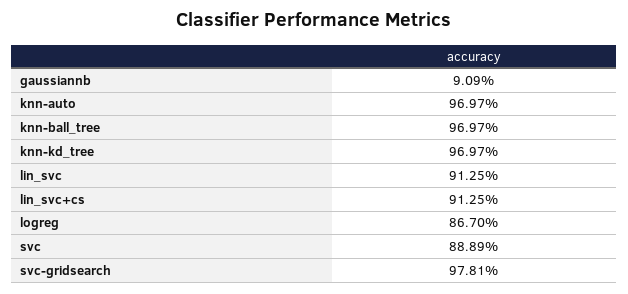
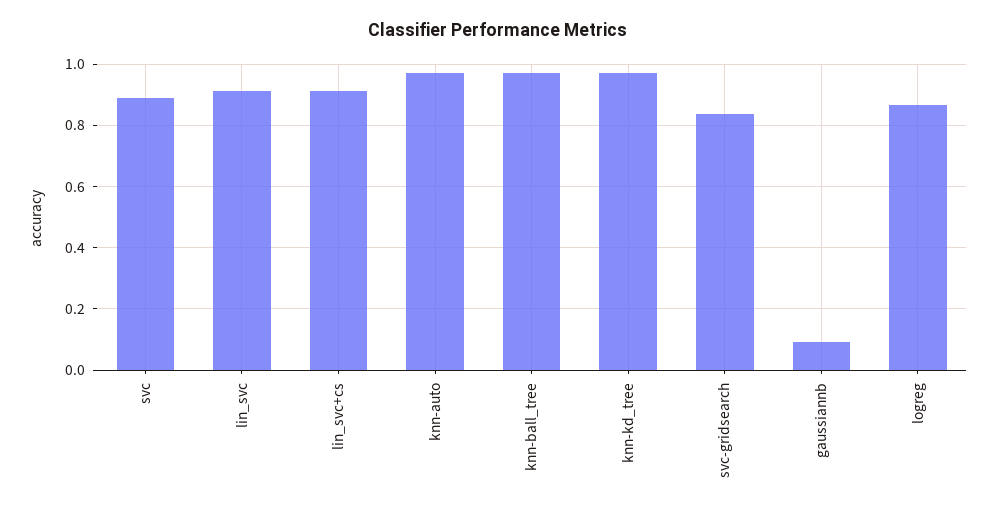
svc-gridsearch: 0.9781 -> 0.84

